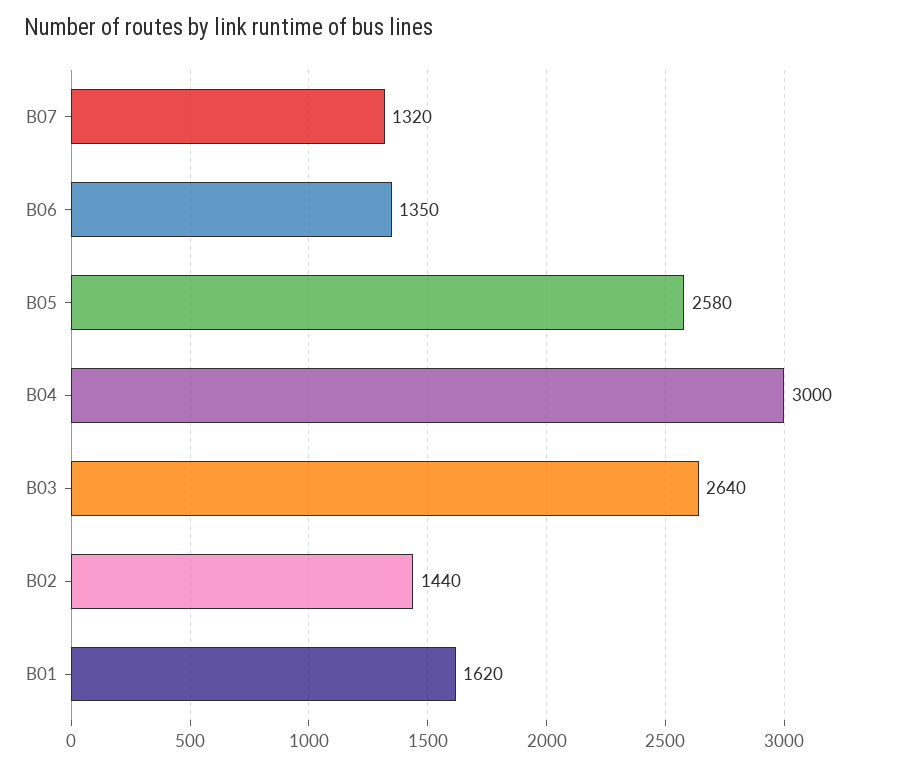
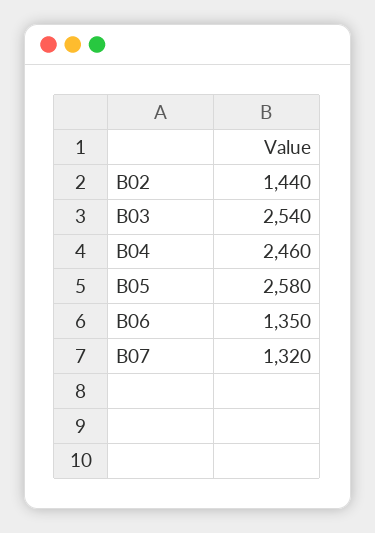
B04: 3000 -> 2460
B03: 2640 -> 2540
B01: 1620 -> none

